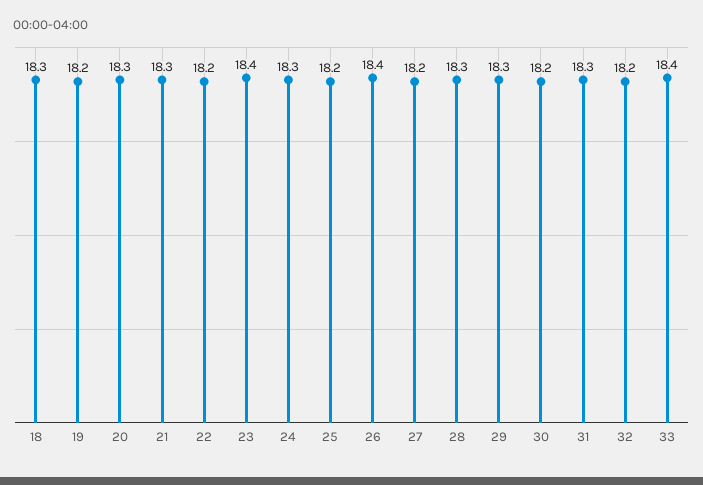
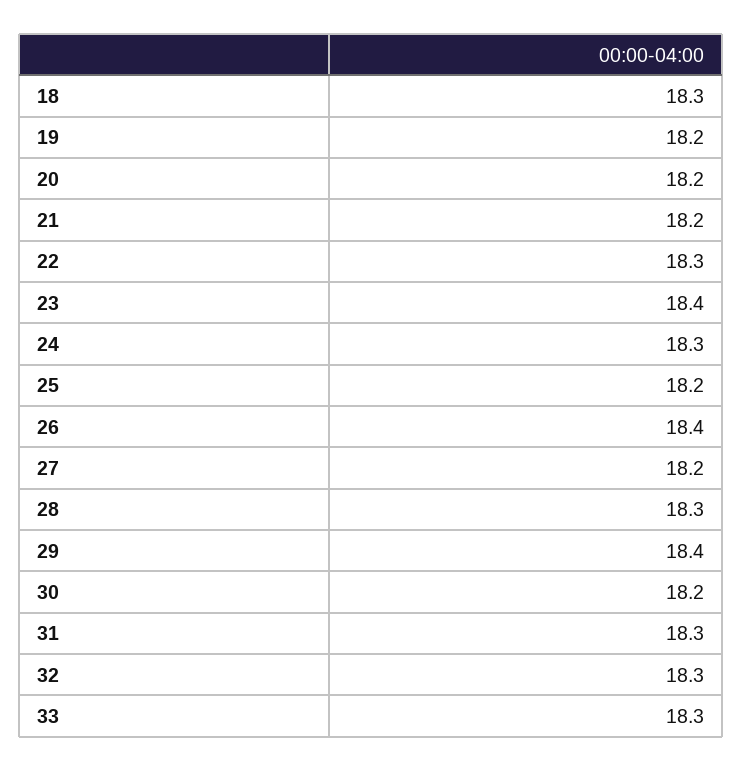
20: 18.3 -> 18.2
21: 18.3 -> 18.2
22: 18.2 -> 18.3
29: 18.3 -> 18.4
32: 18.2 -> 18.3
33: 18.4 -> 18.3

